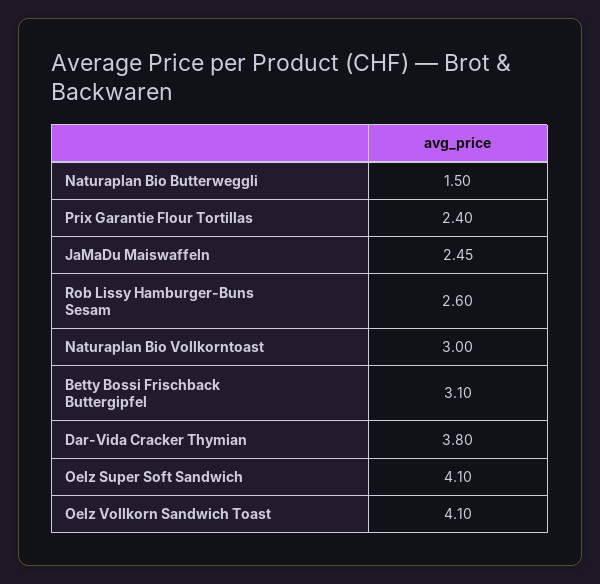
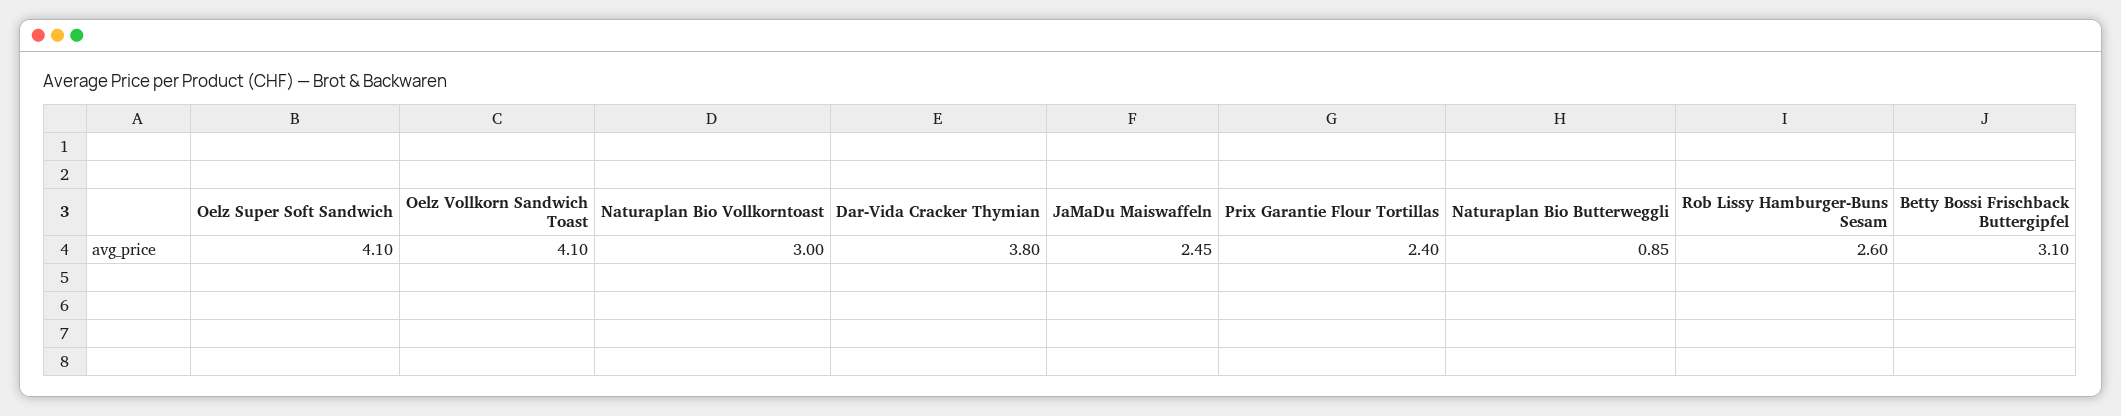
Naturaplan Bio Butterweggli: 1.5 -> 0.85

